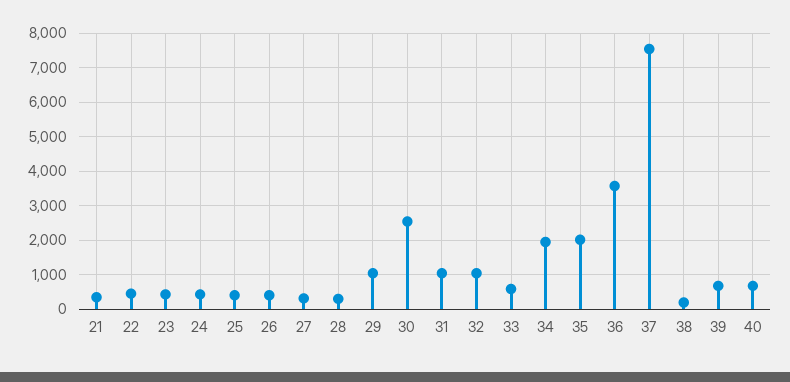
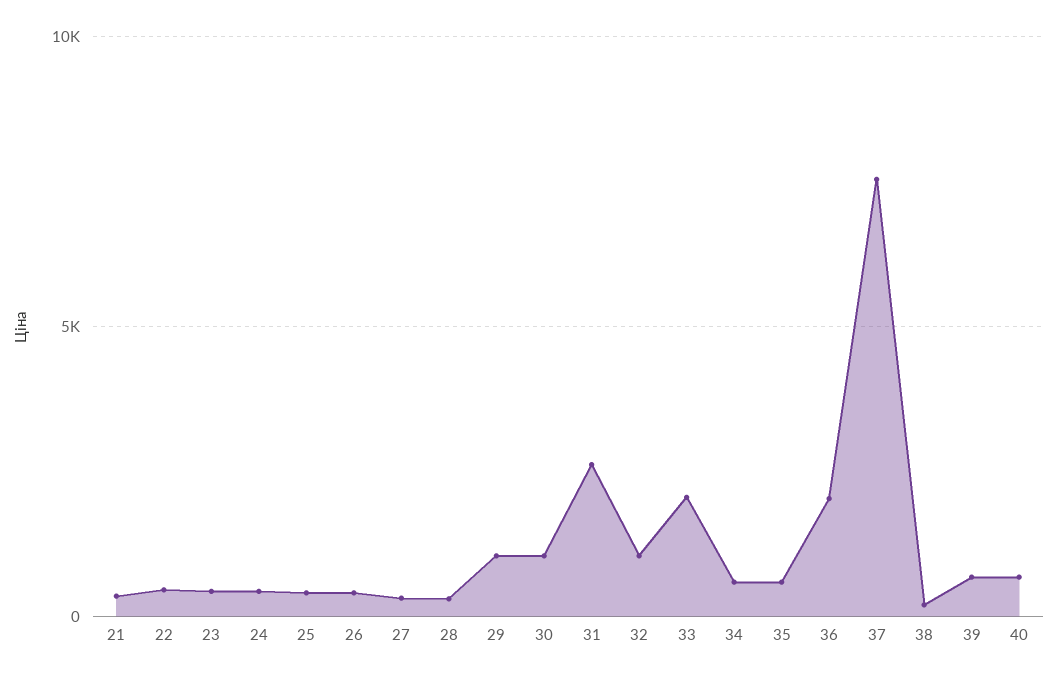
30: 2600 -> 1000
31: 1000 -> 2500
33: 600 -> 2000
34: 2000 -> 500
35: 2000 -> 500
36: 3600 -> 2000

